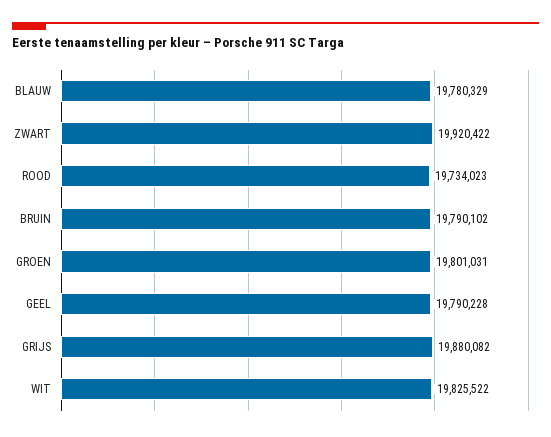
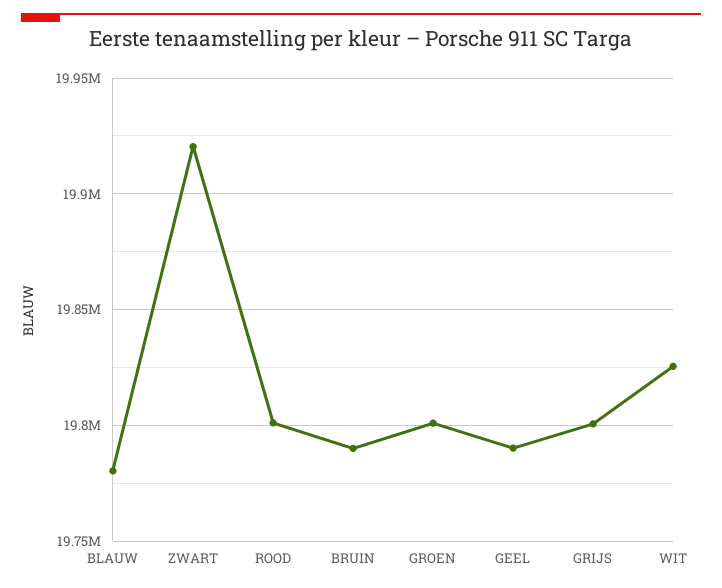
ROOD: 19734023 -> 19800000
GRIJS: 19880082 -> 19800000

